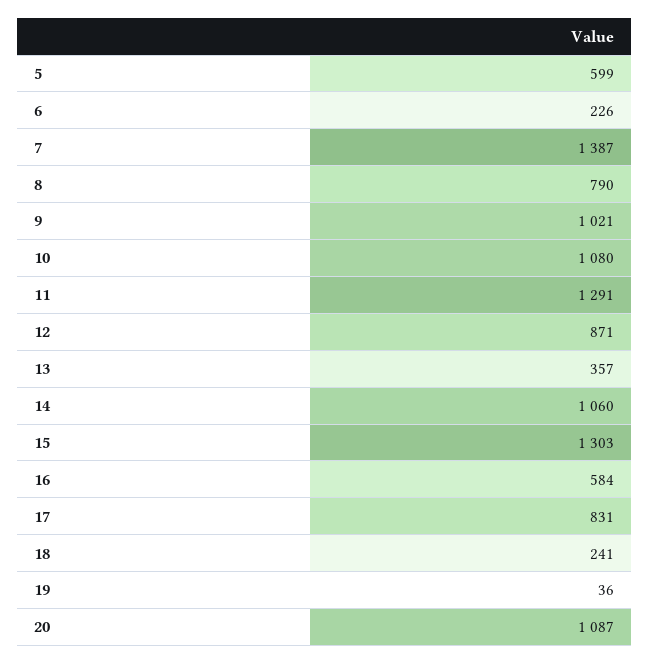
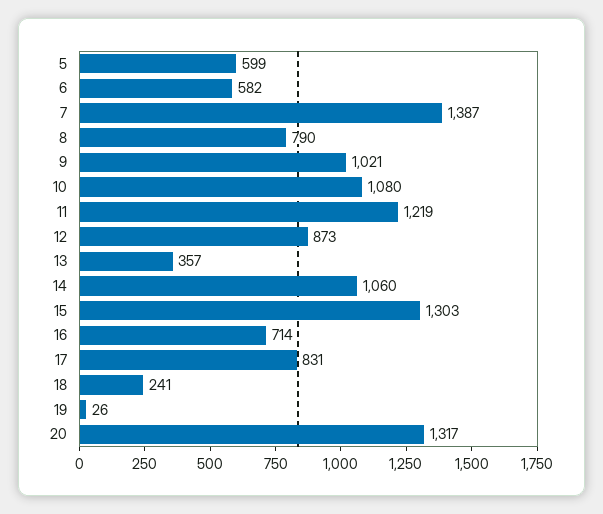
6: 226 -> 582
11: 1291 -> 1219
12: 871 -> 873
16: 584 -> 714
19: 36 -> 26
20: 1087 -> 1317

